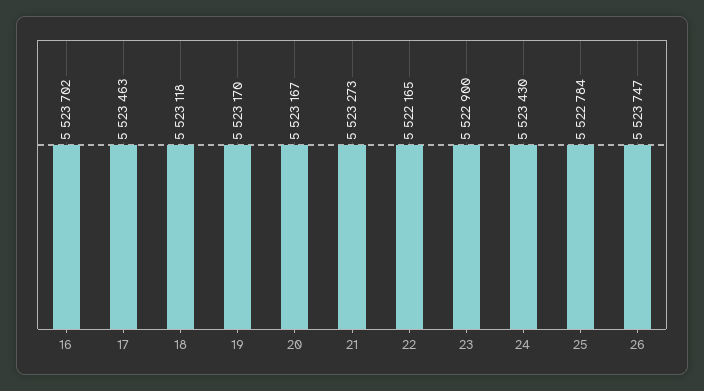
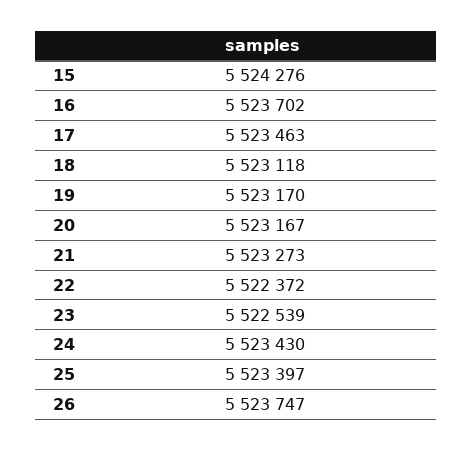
22: 5522165 -> 5522372
23: 5522900 -> 5522539
25: 5522784 -> 5523397
15: none -> 5524276

